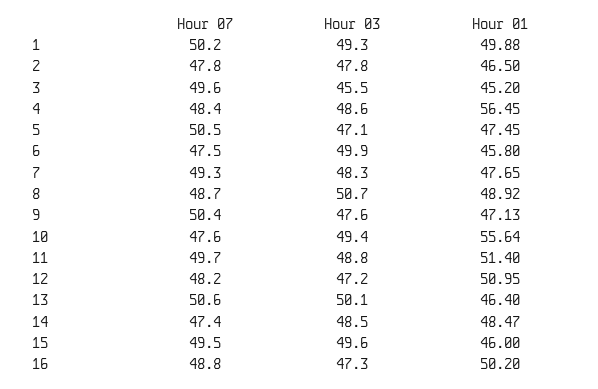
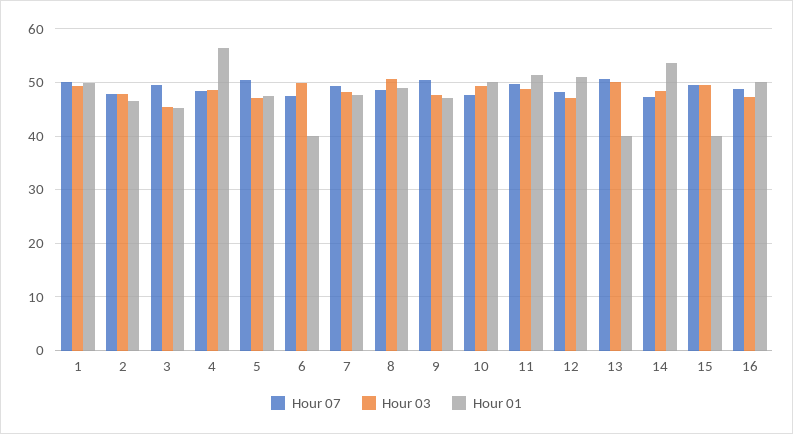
Hour 01, 6: 45.8 -> 40
Hour 01, 10: 55.64 -> 50
Hour 01, 13: 46.4 -> 40
Hour 01, 14: 48.47 -> 54
Hour 01, 15: 46 -> 40

